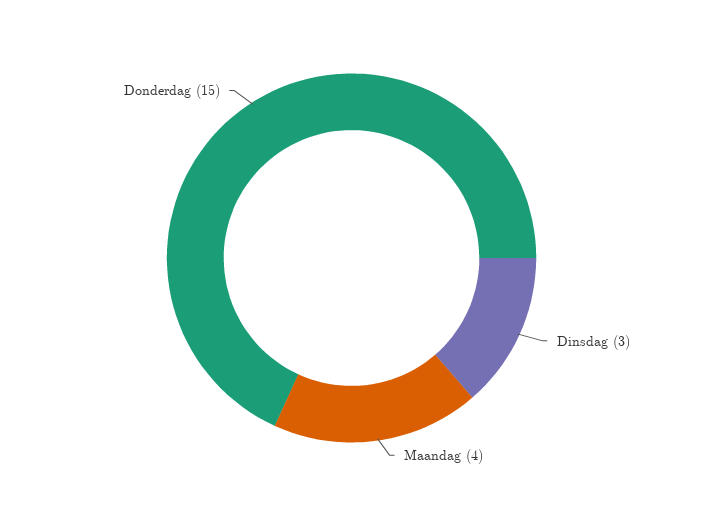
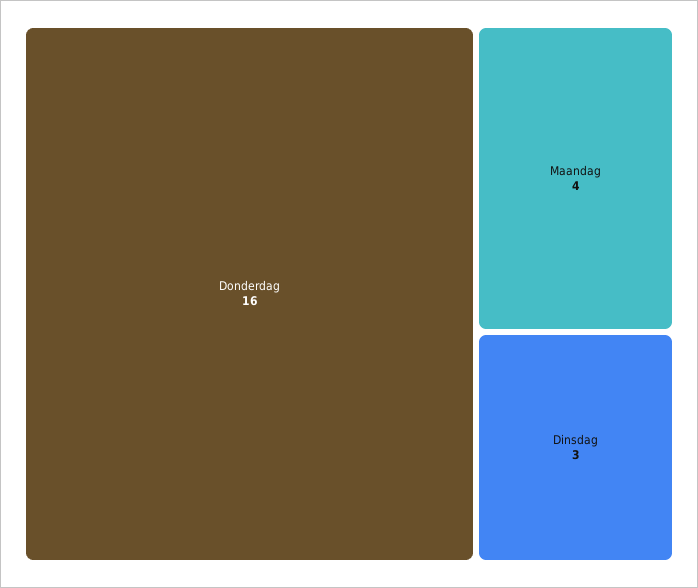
Donderdag: 15 -> 16

